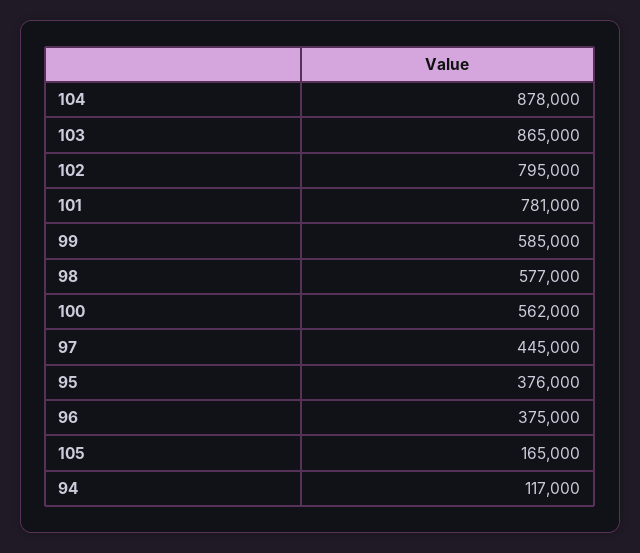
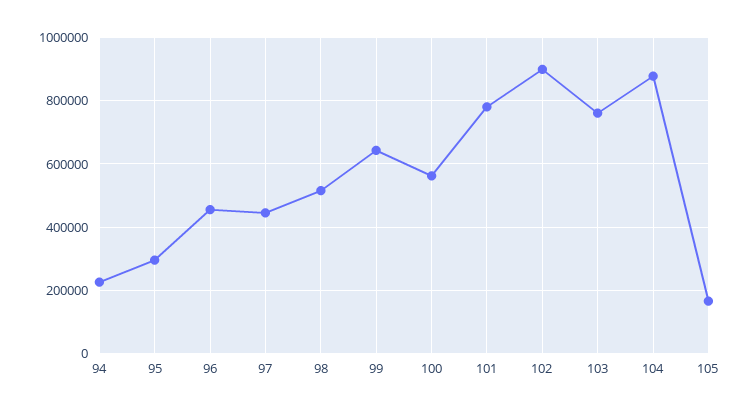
103: 865000 -> 760000
102: 795000 -> 900000
99: 585000 -> 640000
98: 577000 -> 520000
95: 376000 -> 300000
96: 375000 -> 460000
94: 117000 -> 220000

